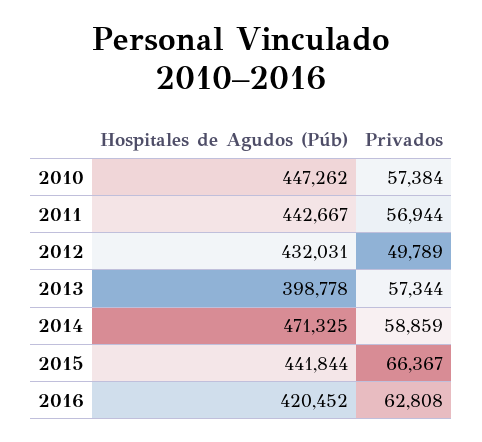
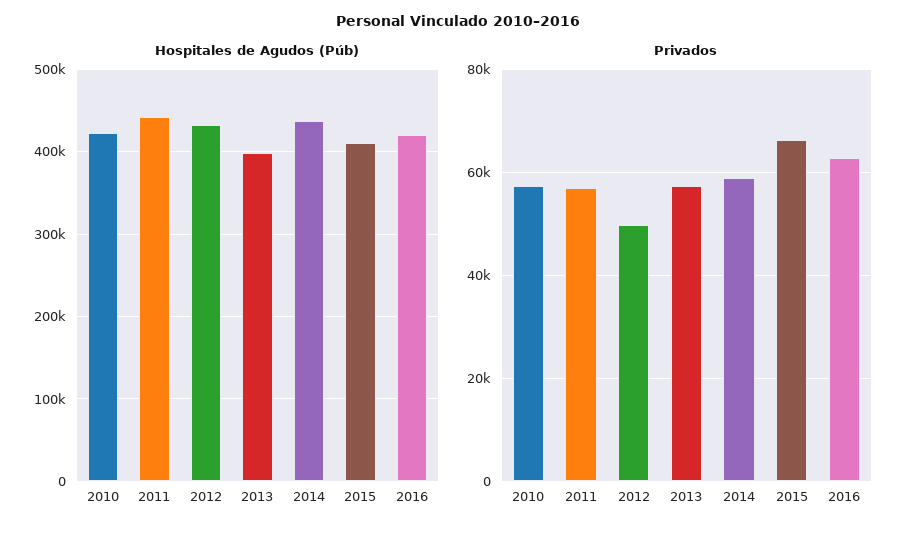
Hospitales de Agudos (Púb), 2010: 447262 -> 420000
Hospitales de Agudos (Púb), 2014: 471325 -> 440000
Hospitales de Agudos (Púb), 2015: 441844 -> 410000

